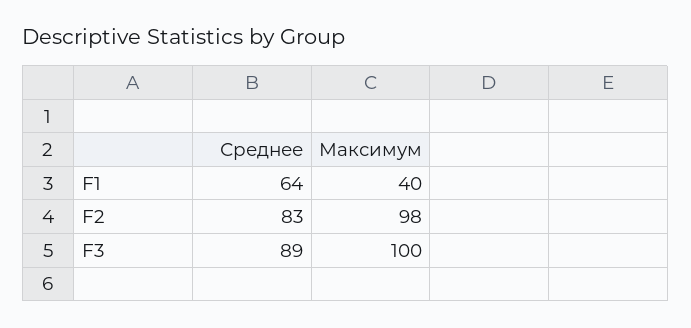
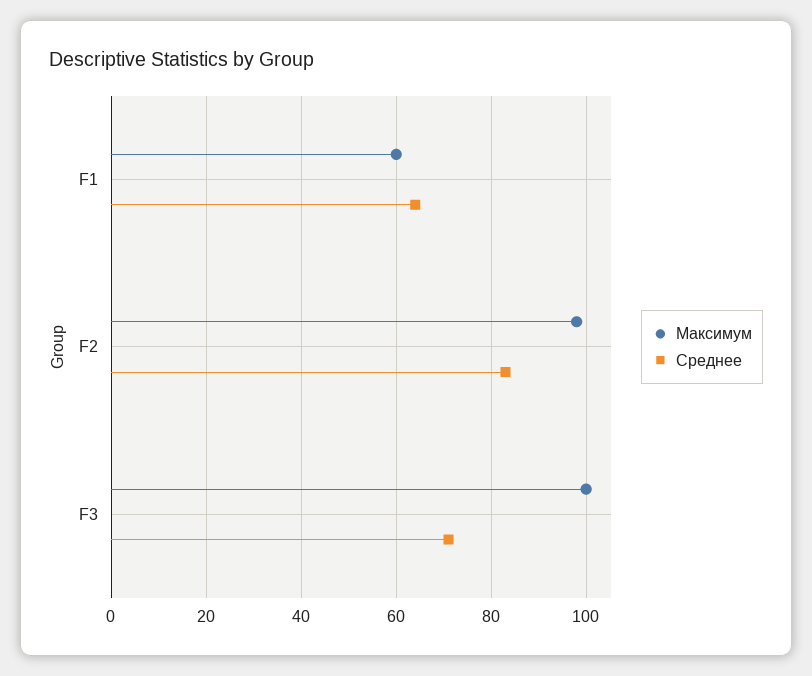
Максимум, F1: 40 -> 60
Среднее, F3: 89 -> 70

